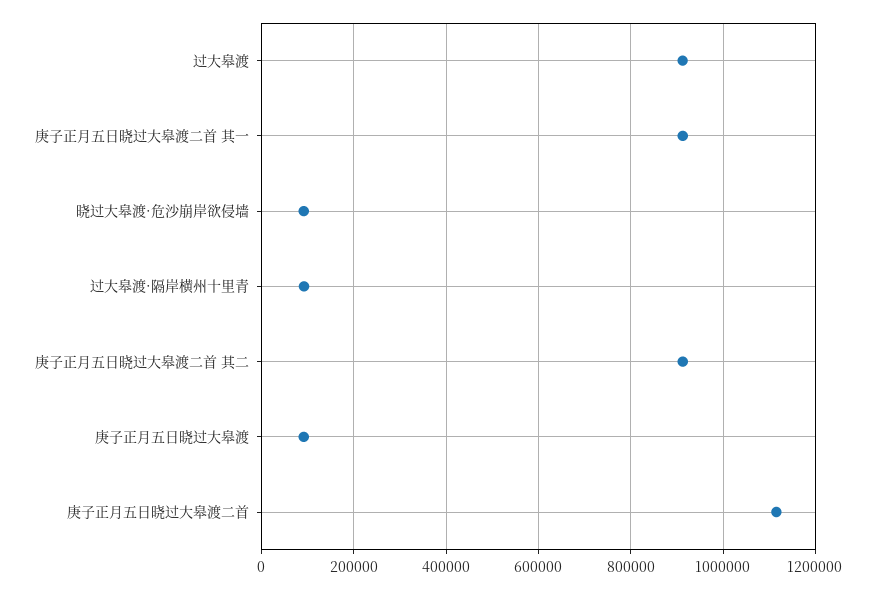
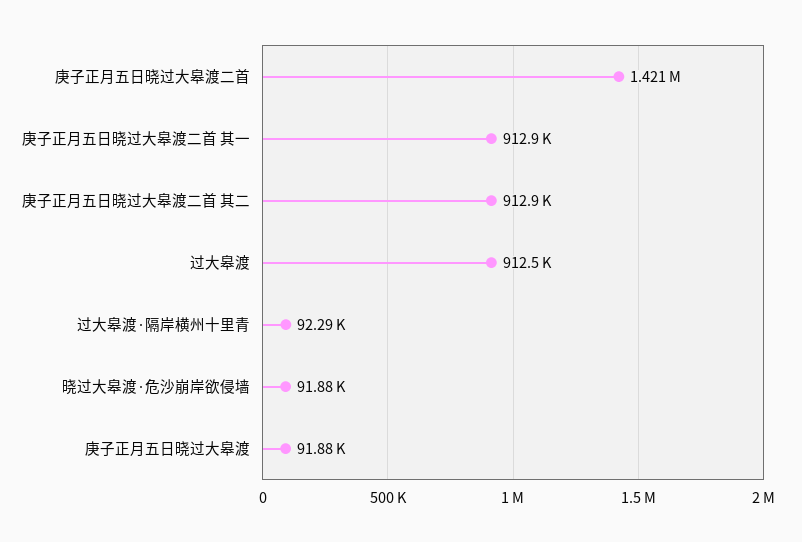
庚子正月五日晓过大皋渡二首: 1120000 -> 1421000

